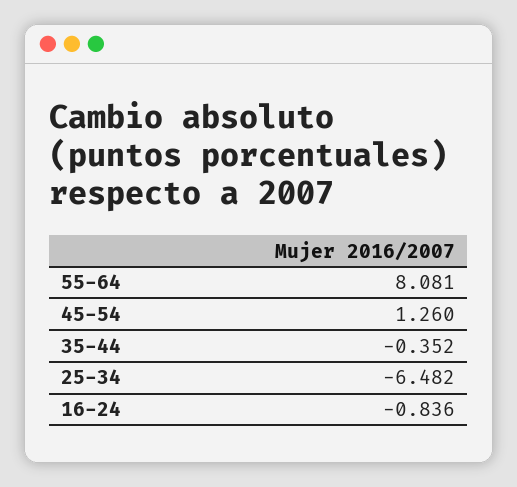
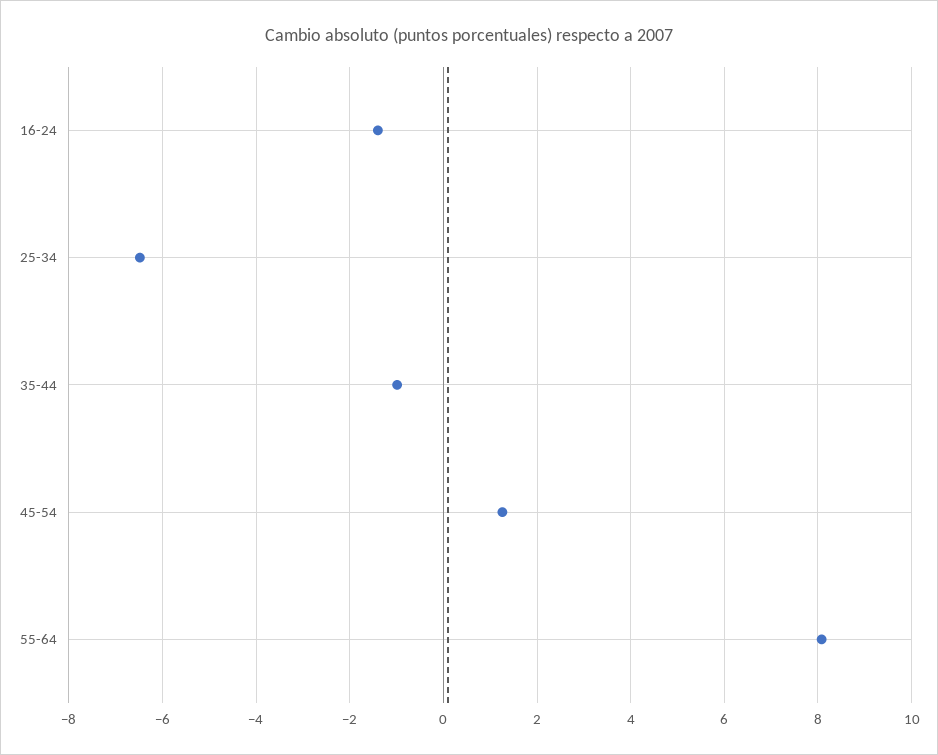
35-44: -0.352 -> -1
16-24: -0.836 -> -1.4

